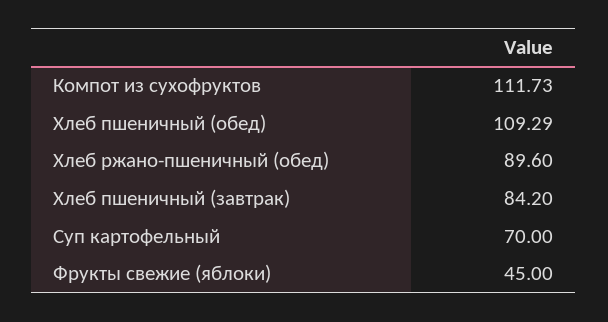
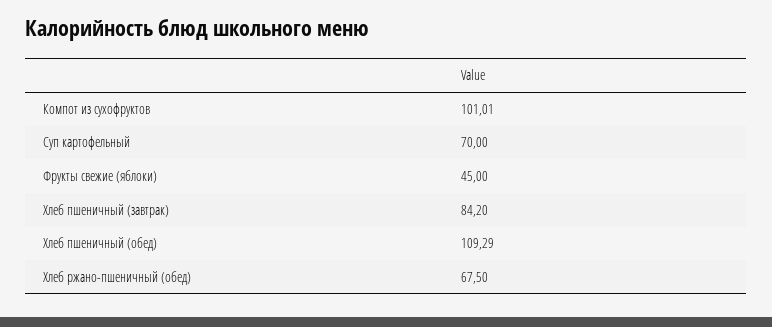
Компот из сухофруктов: 111.73 -> 101.01
Хлеб ржано-пшеничный (обед): 89.6 -> 67.5

